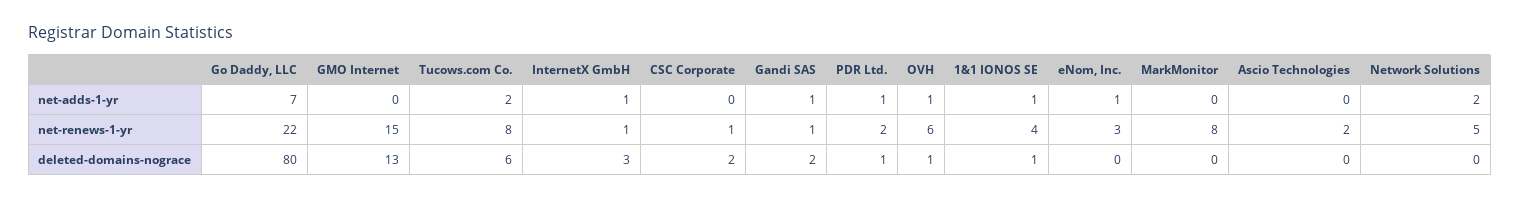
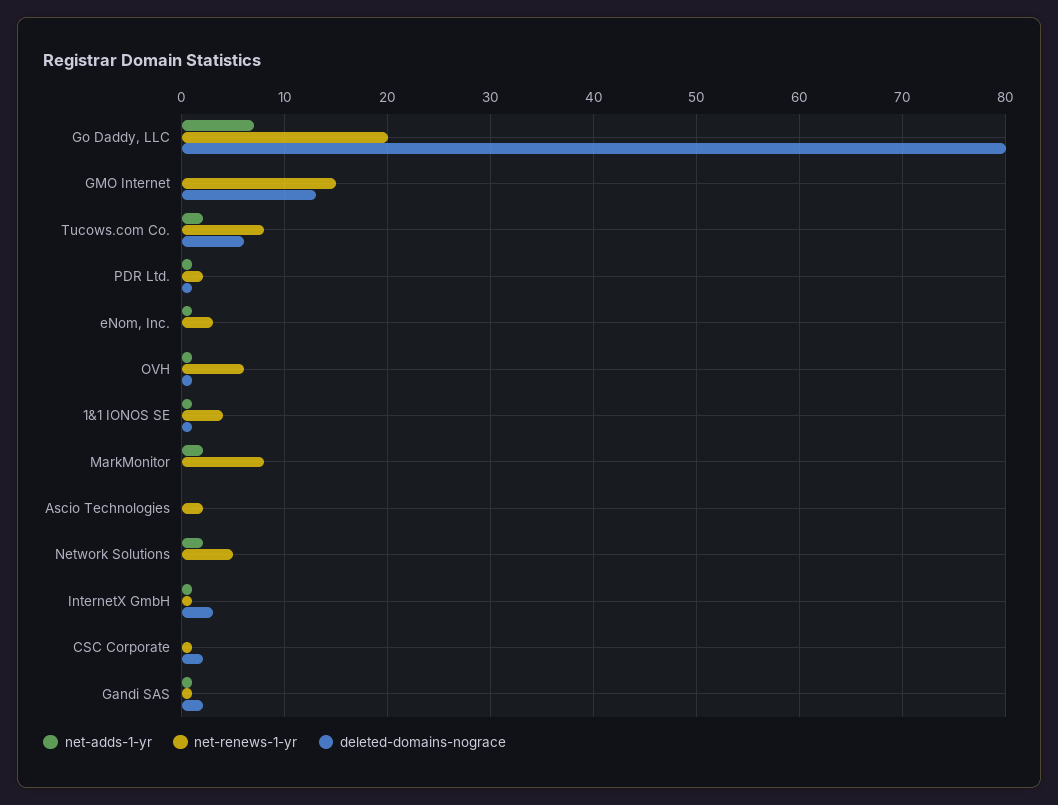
net-adds-1-yr, MarkMonitor: 0 -> 2
net-renews-1-yr, Go Daddy, LLC: 22 -> 20

